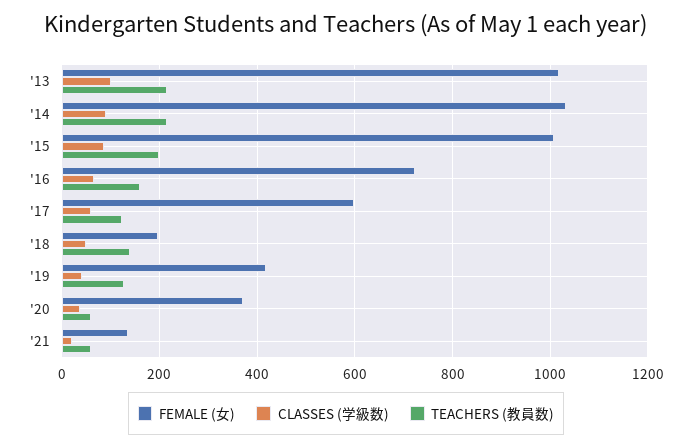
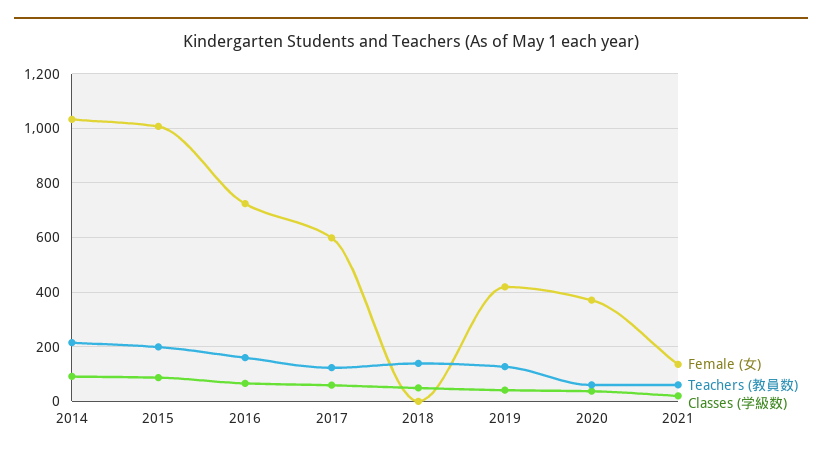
FEMALE (女), '13: 1020 -> none
CLASSES (学級数), '13: 100 -> none
TEACHERS (教員数), '13: 220 -> none
FEMALE (女), '18: 200 -> 0

